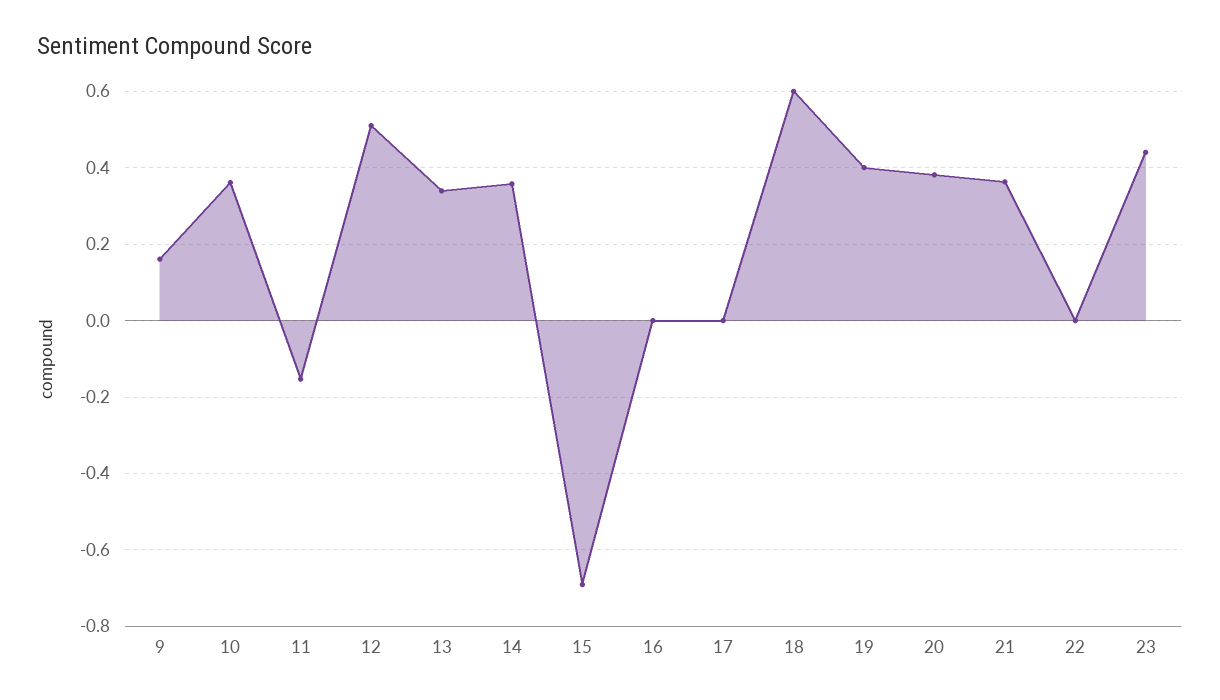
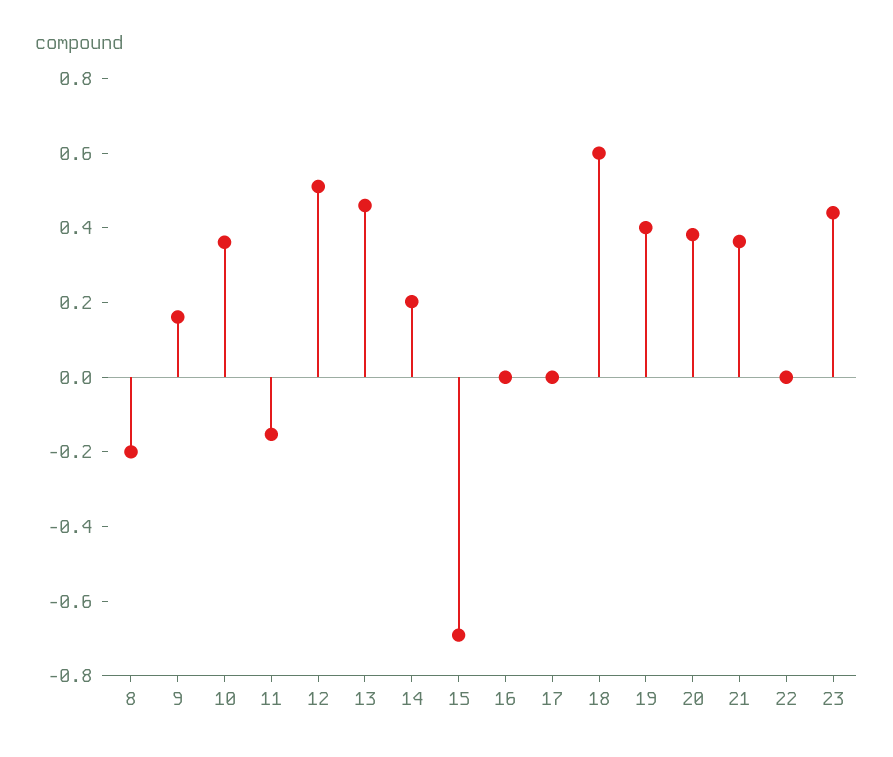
13: 0.34 -> 0.45
14: 0.36 -> 0.2
8: none -> -0.2

